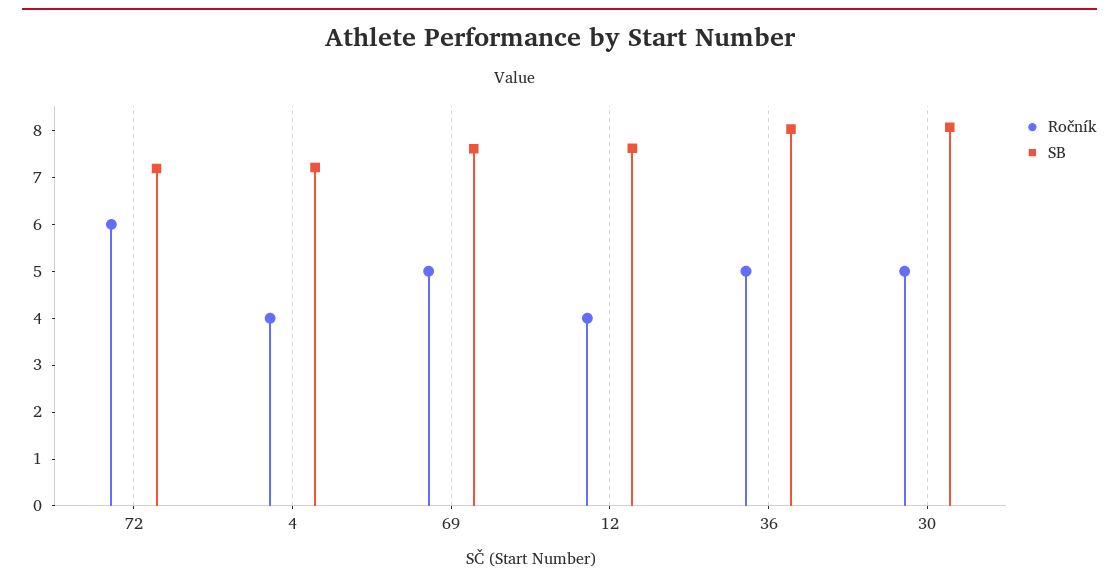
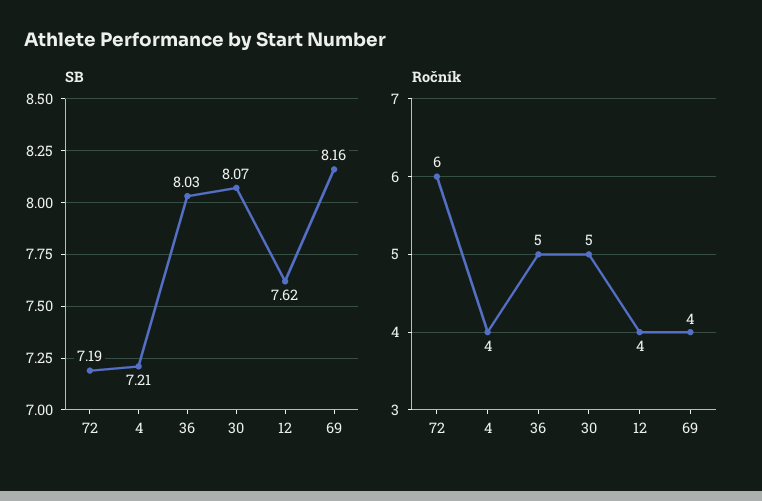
Ročník, 69: 5 -> 4
SB, 69: 7.6 -> 8.16

